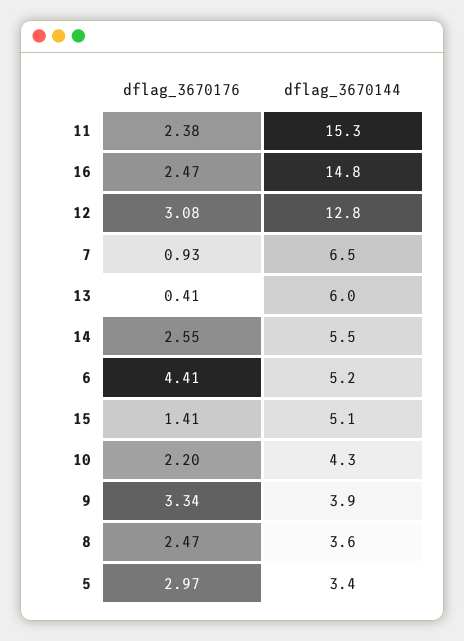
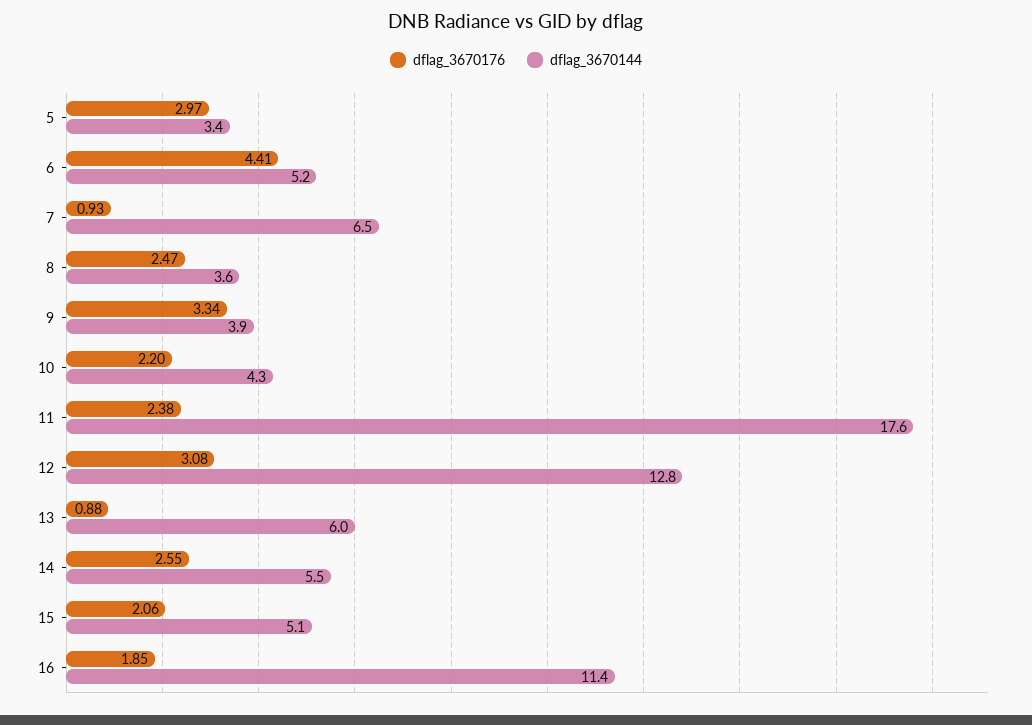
dflag_3670144, 11: 15.3 -> 17.6
dflag_3670176, 16: 2.47 -> 1.85
dflag_3670144, 16: 14.8 -> 11.4
dflag_3670176, 13: 0.41 -> 0.88
dflag_3670176, 15: 1.41 -> 2.06

